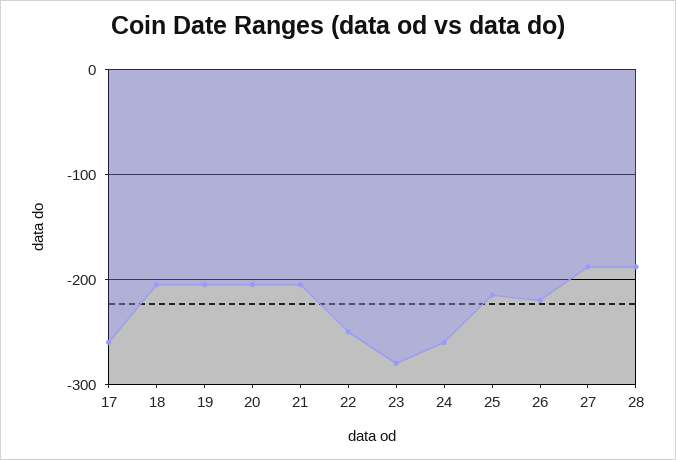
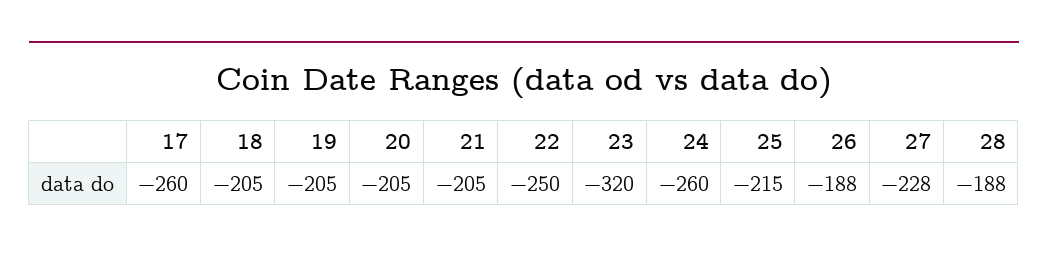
23: -280 -> -320
26: -220 -> -188
27: -190 -> -228

